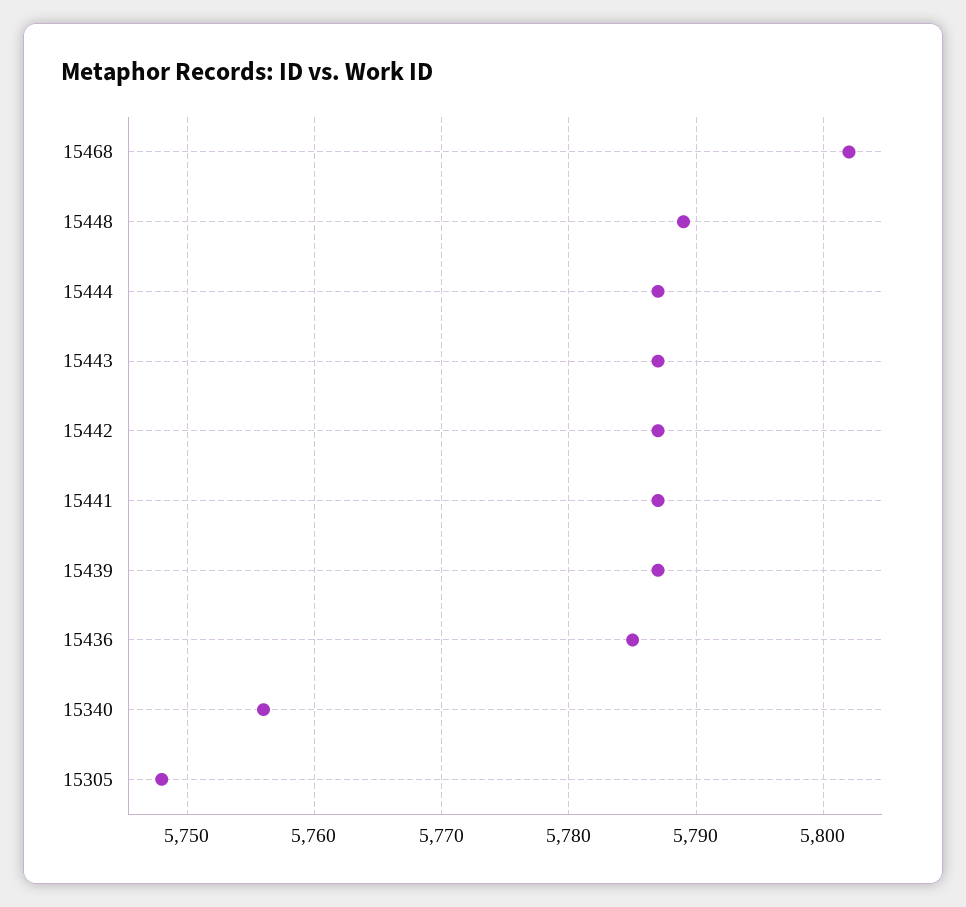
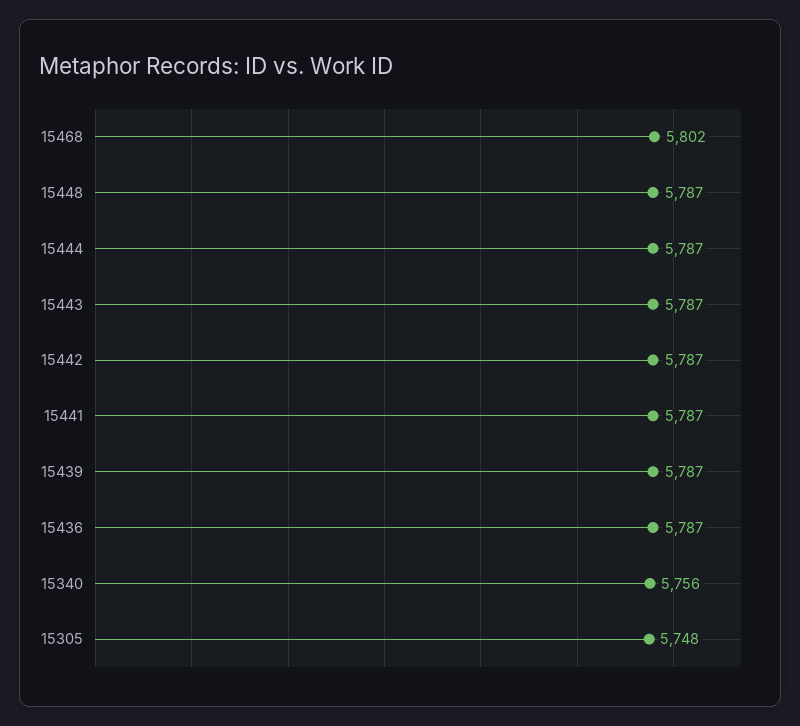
15448: 5789 -> 5787
15436: 5785 -> 5787

